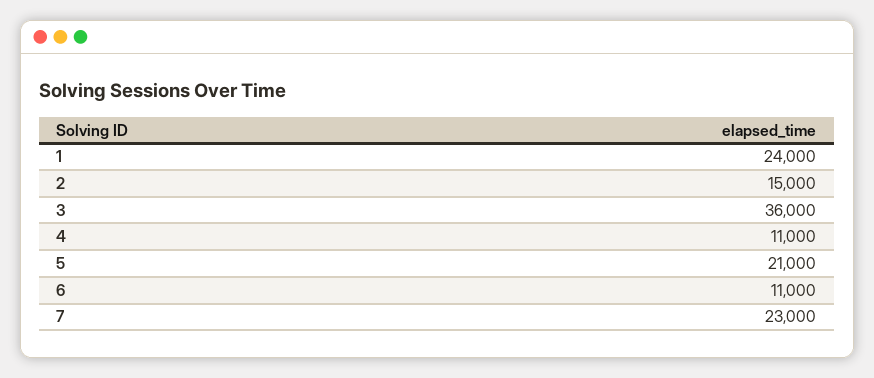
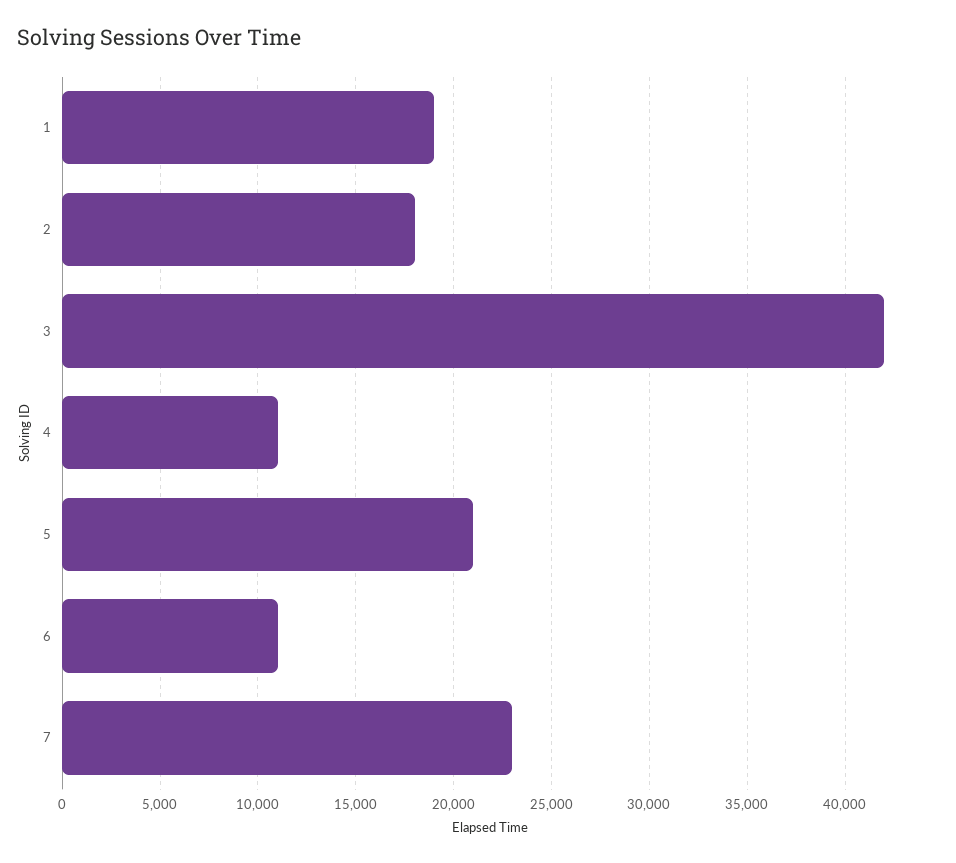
1: 24000 -> 19000
2: 15000 -> 18000
3: 36000 -> 42000

